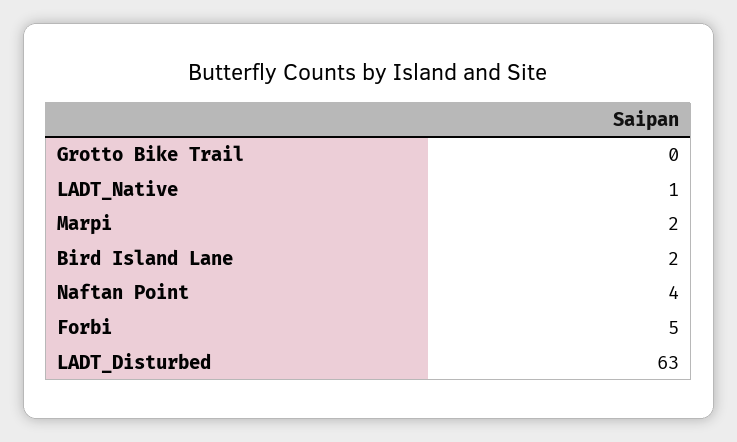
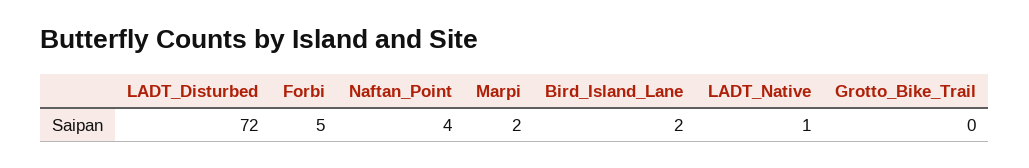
LADT_Disturbed: 63 -> 72

